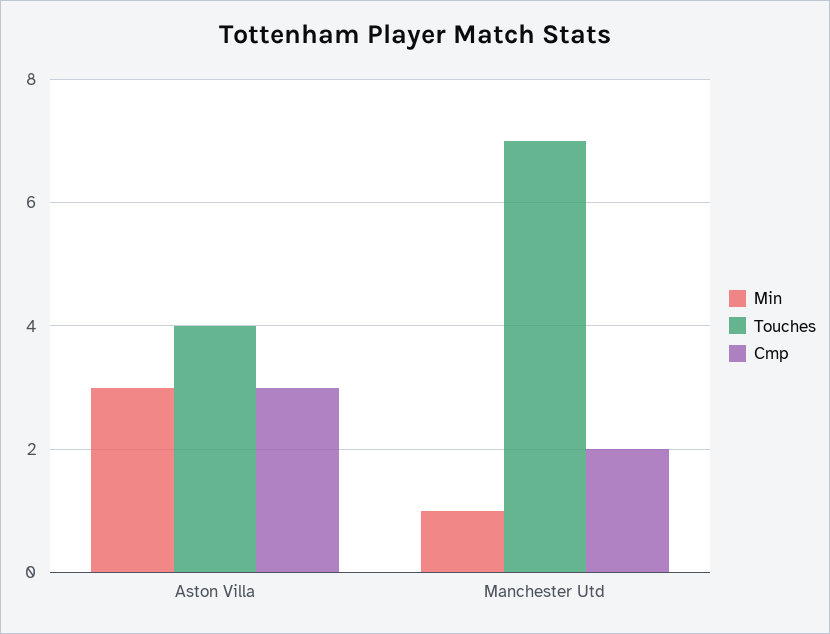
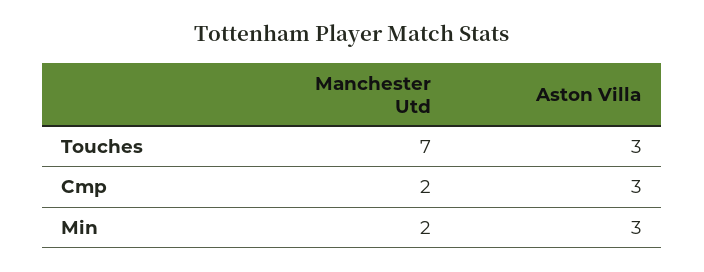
Touches, Aston Villa: 4 -> 3
Min, Manchester Utd: 1 -> 2

